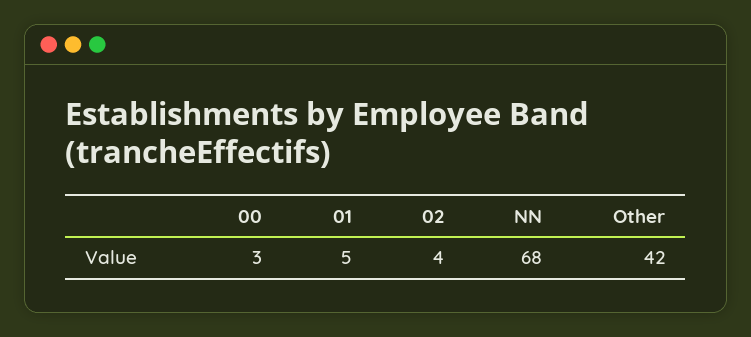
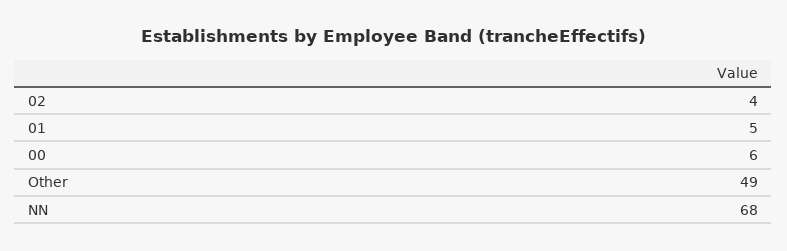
00: 3 -> 6
Other: 42 -> 49

